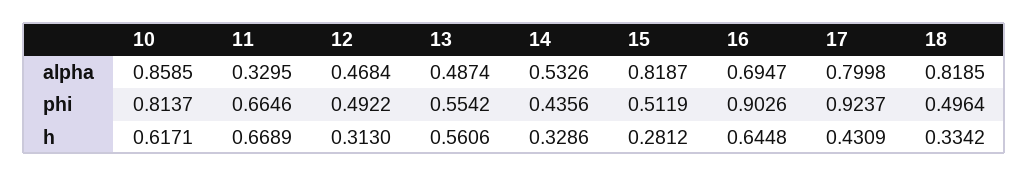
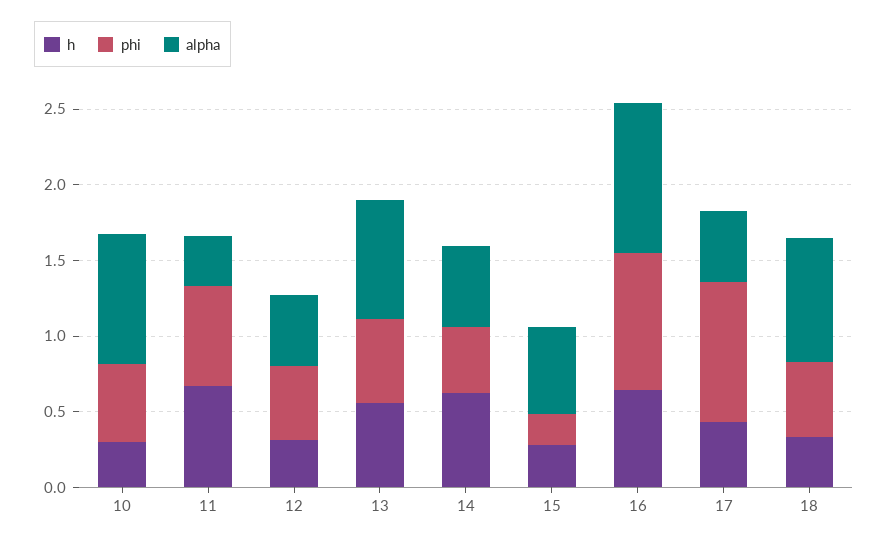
alpha, 13: 0.4874 -> 0.8
alpha, 15: 0.8187 -> 0.6
alpha, 16: 0.6947 -> 1
alpha, 17: 0.7998 -> 0.5
phi, 10: 0.8137 -> 0.5
phi, 15: 0.5119 -> 0.2
h, 10: 0.6171 -> 0.3
h, 14: 0.3286 -> 0.6

